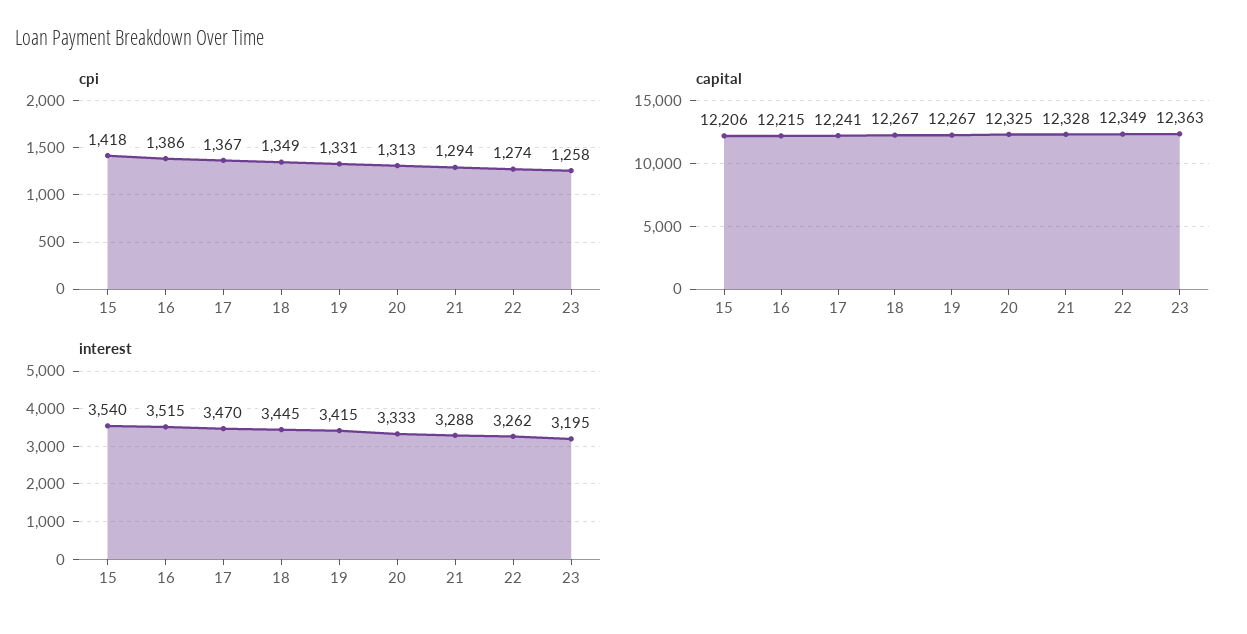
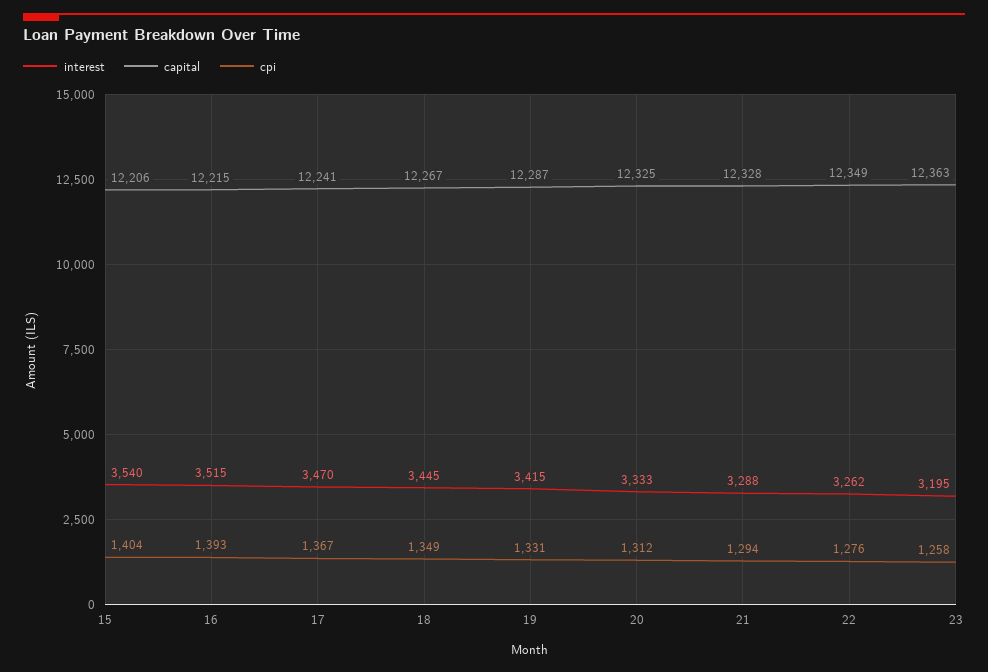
cpi, 15: 1418 -> 1404
cpi, 16: 1386 -> 1393
cpi, 20: 1313 -> 1312
cpi, 22: 1274 -> 1276
capital, 19: 12267 -> 12287

